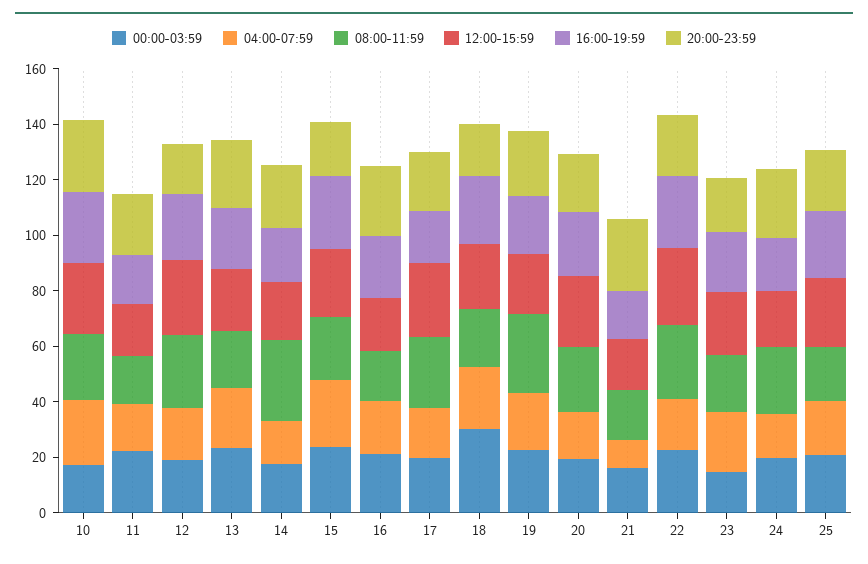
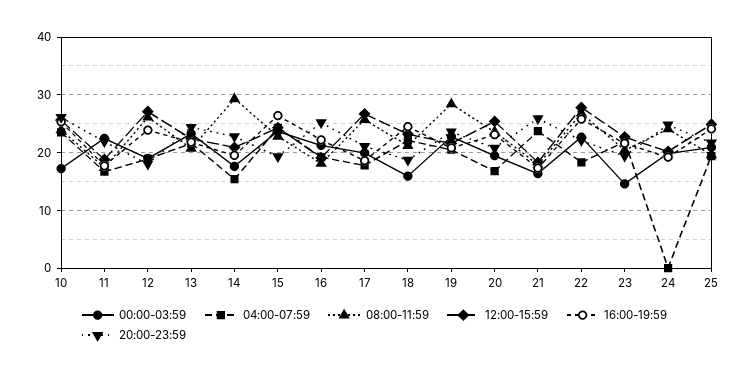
00:00-03:59, 18: 30 -> 16
04:00-07:59, 21: 10 -> 24
04:00-07:59, 24: 15 -> 0

